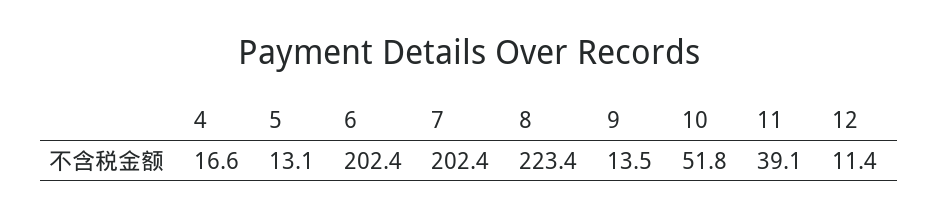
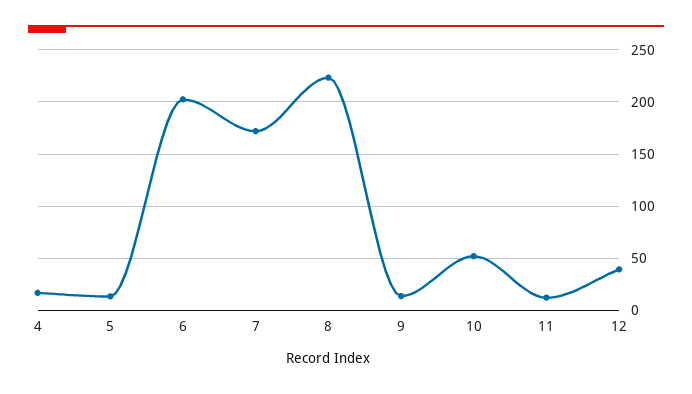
7: 202.4 -> 170
11: 39.1 -> 10
12: 11.4 -> 40

